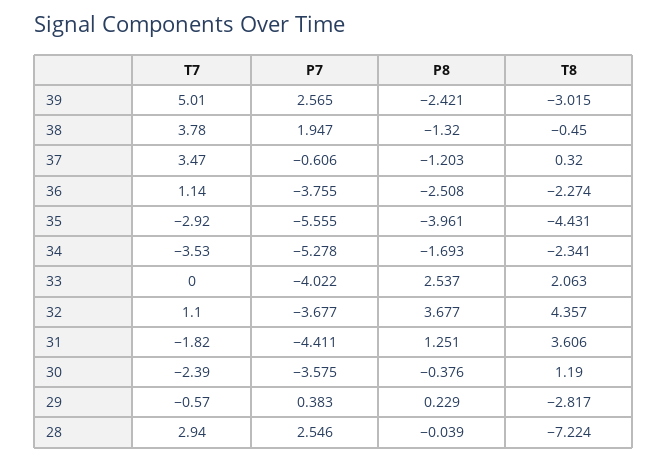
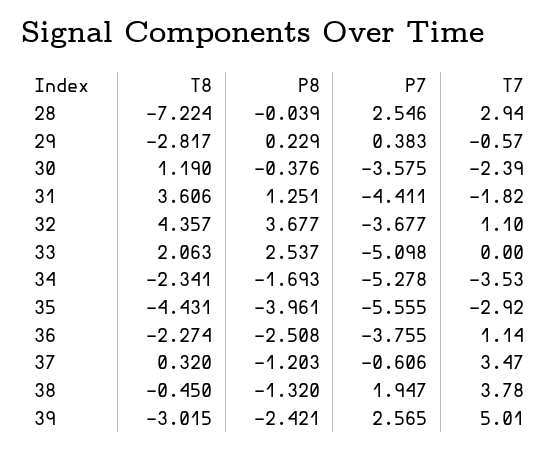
P7, 33: -4.022 -> -5.098

